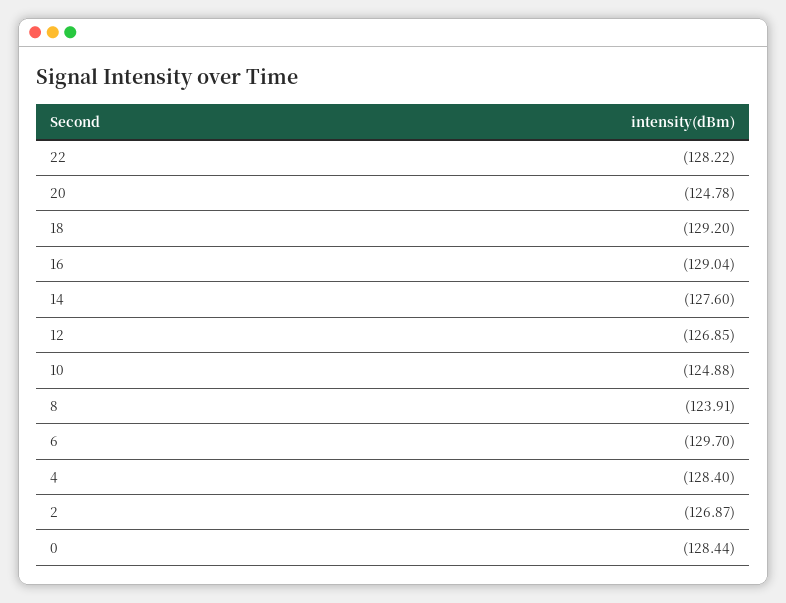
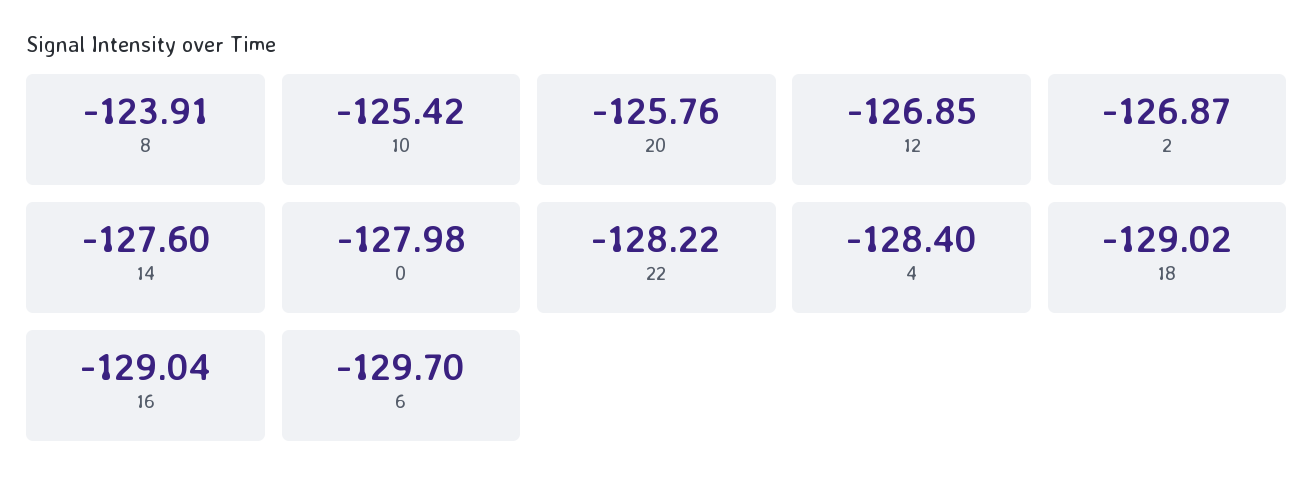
20: -124.78 -> -125.76
18: -129.2 -> -129.02
10: -124.88 -> -125.42
0: -128.44 -> -127.98

